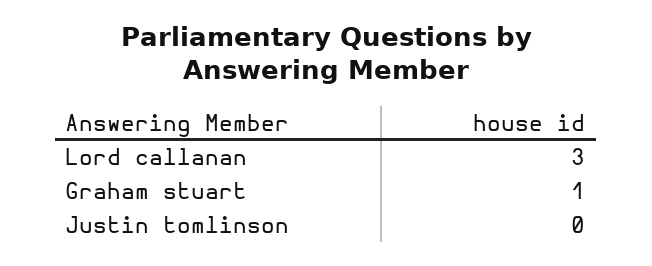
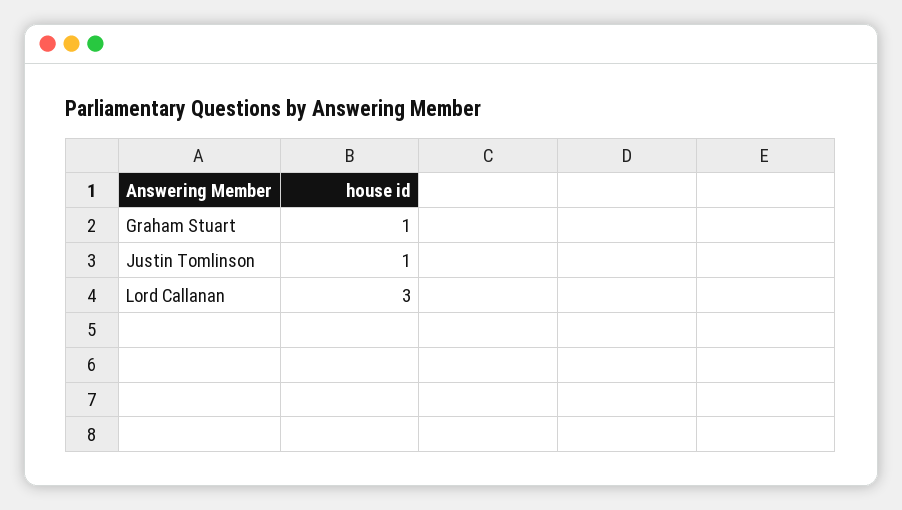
Justin tomlinson: 0 -> 1

